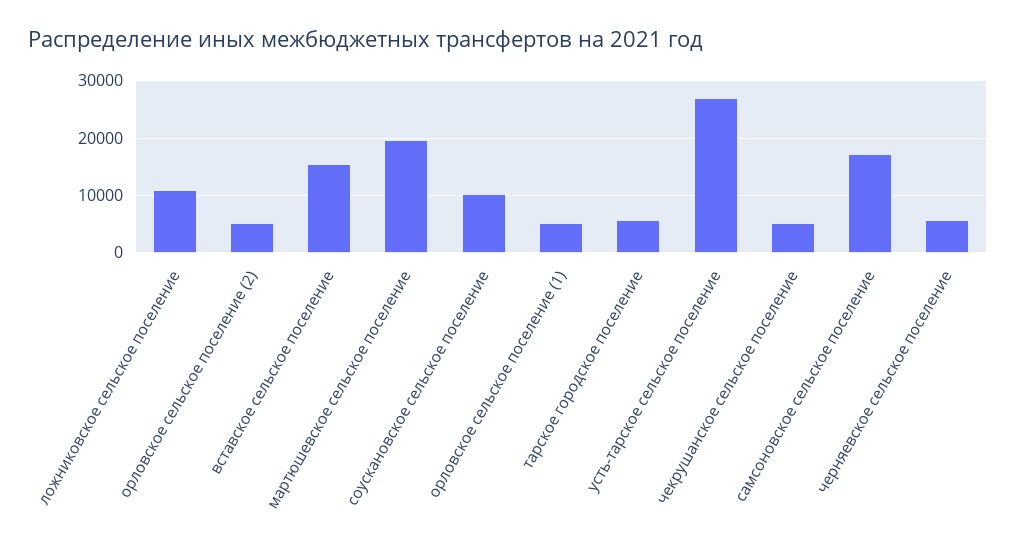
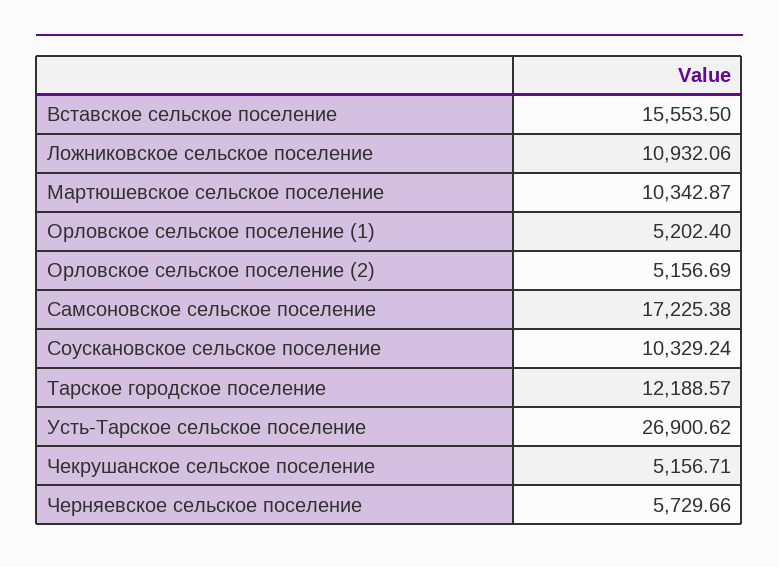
мартюшевское сельское поселение: 20000 -> 10342.87
тарское городское поселение: 6000 -> 12188.57

